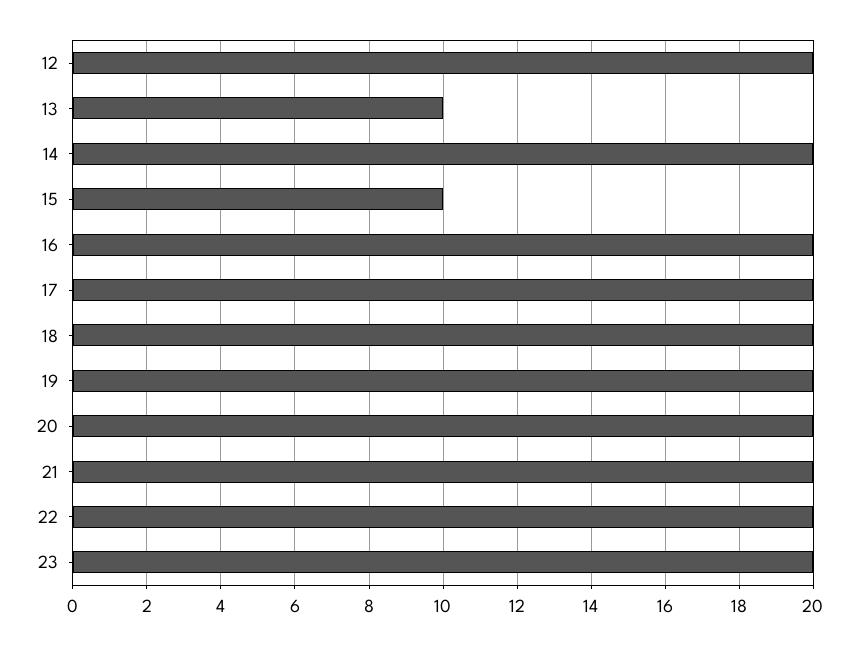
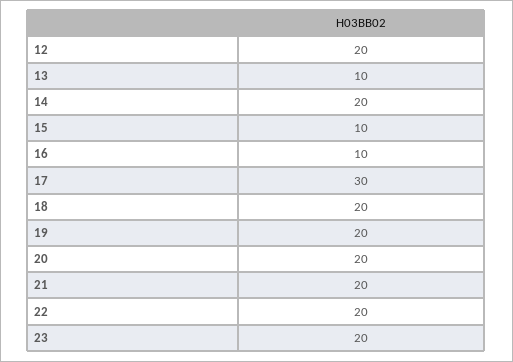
16: 20 -> 10
17: 20 -> 30

